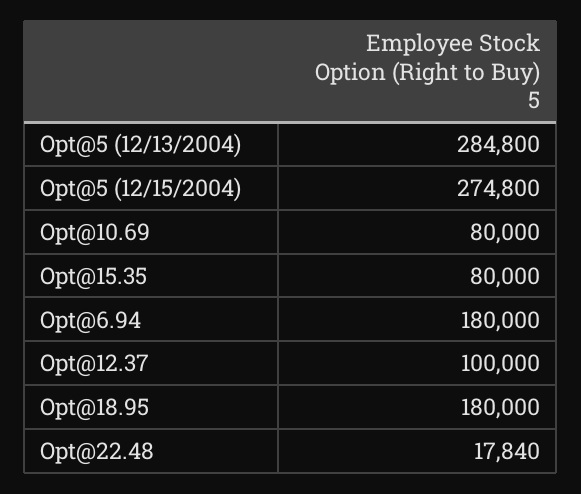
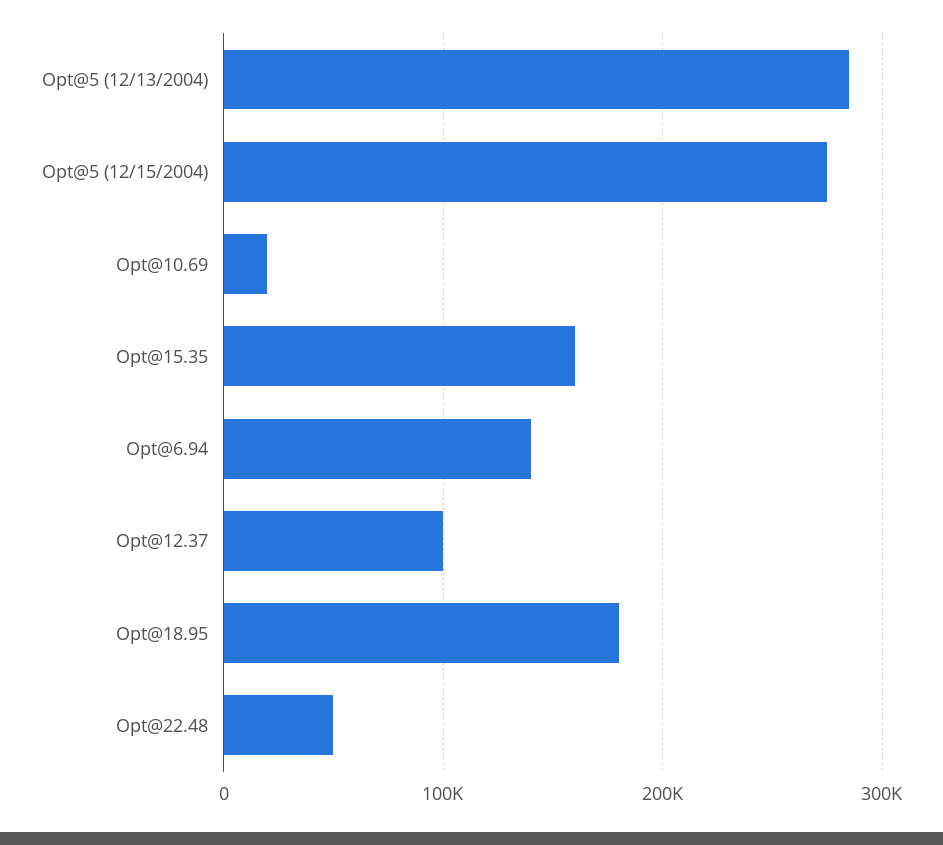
Opt@10.69: 80000 -> 20000
Opt@15.35: 80000 -> 160000
Opt@6.94: 180000 -> 140000
Opt@22.48: 17840 -> 50000

